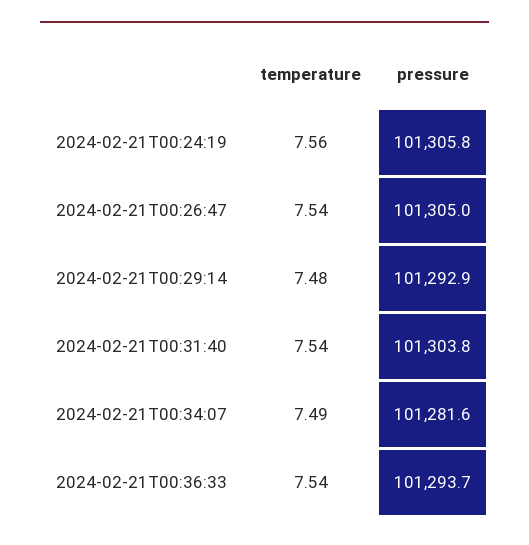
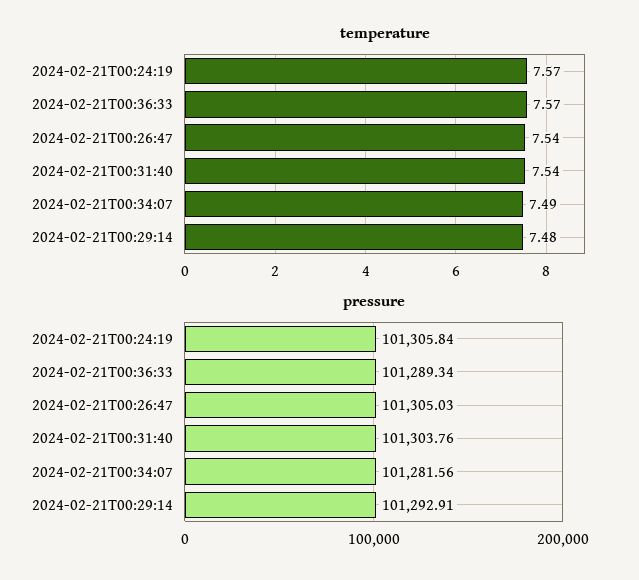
temperature, 2024-02-21T00:24:19: 7.56 -> 7.57
temperature, 2024-02-21T00:36:33: 7.54 -> 7.57
pressure, 2024-02-21T00:36:33: 101293.7 -> 101289.34

